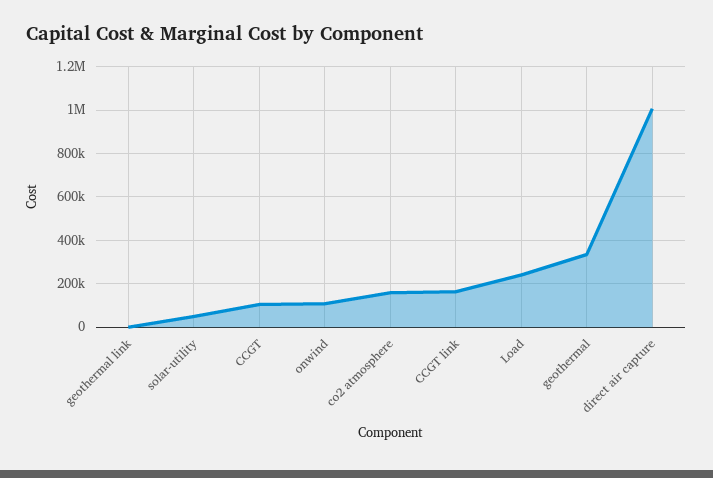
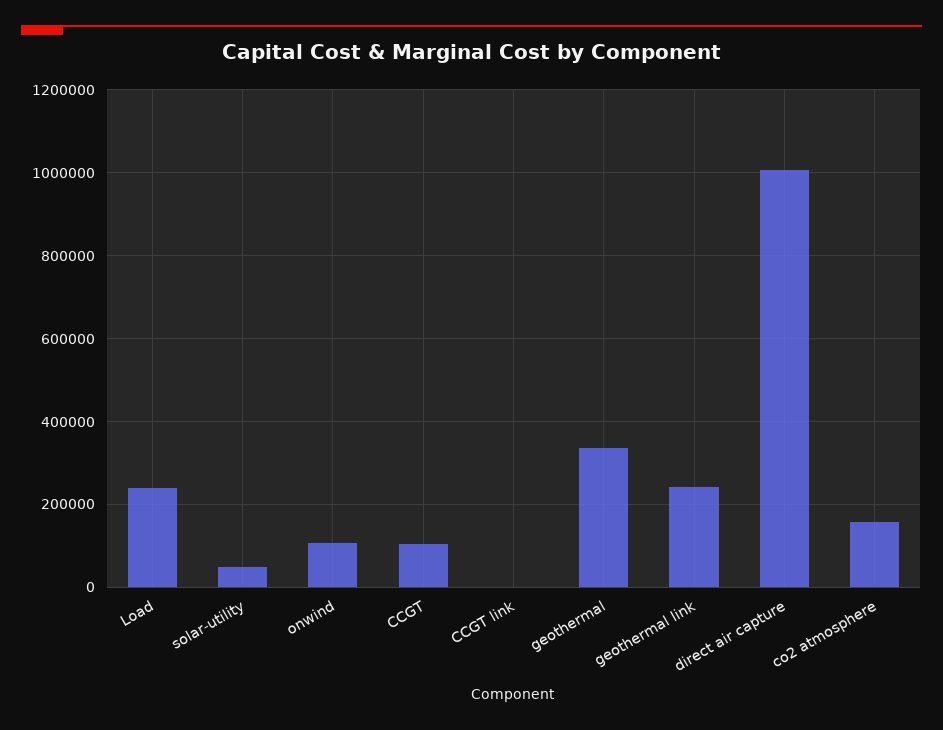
geothermal link: 0 -> 240000
CCGT link: 150000 -> 0

